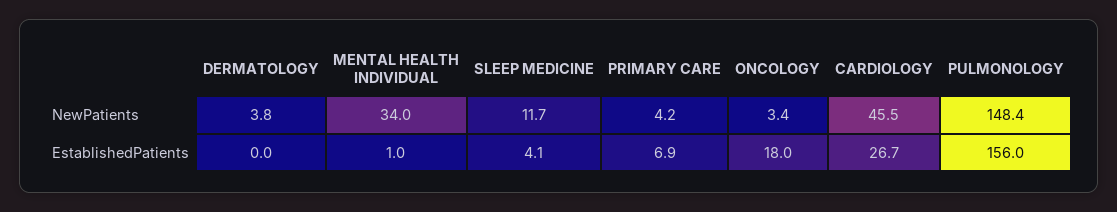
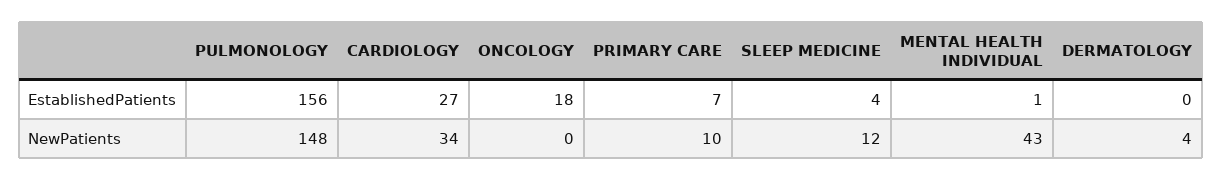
MENTAL HEALTH INDIVIDUAL, NewPatients: 34 -> 43
PRIMARY CARE, NewPatients: 4.2 -> 10
ONCOLOGY, NewPatients: 3.4 -> 0
CARDIOLOGY, NewPatients: 45.5 -> 34

